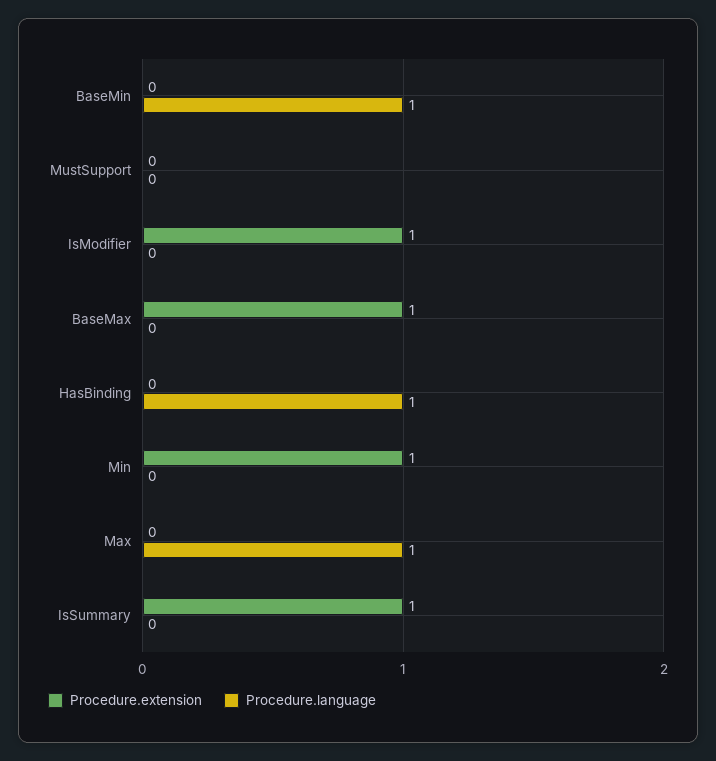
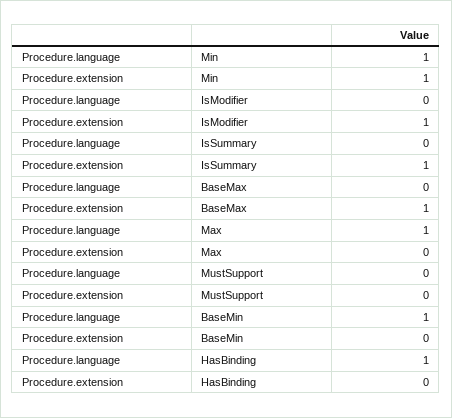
Procedure.language, Min: 0 -> 1

